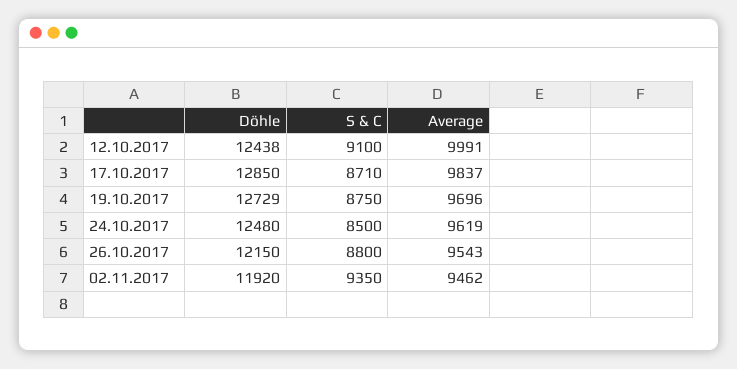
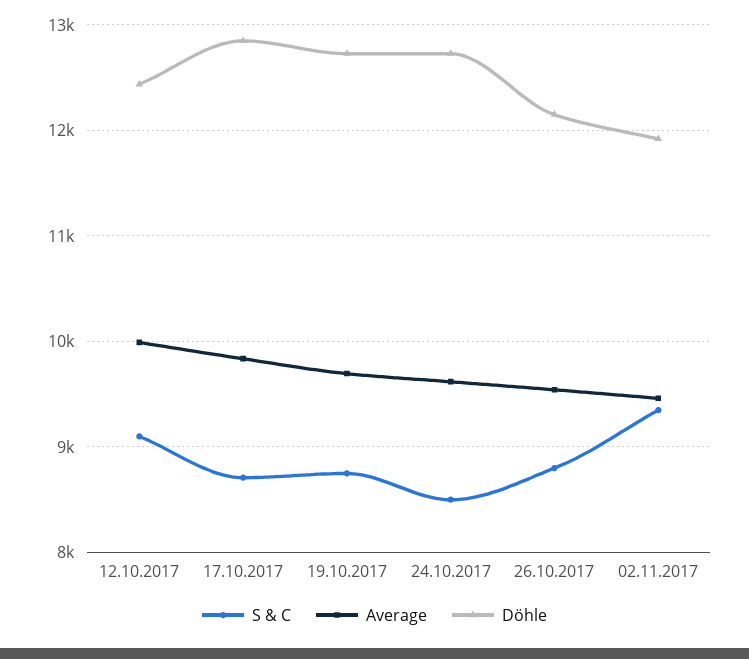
Döhle, 24.10.2017: 12480 -> 12700

